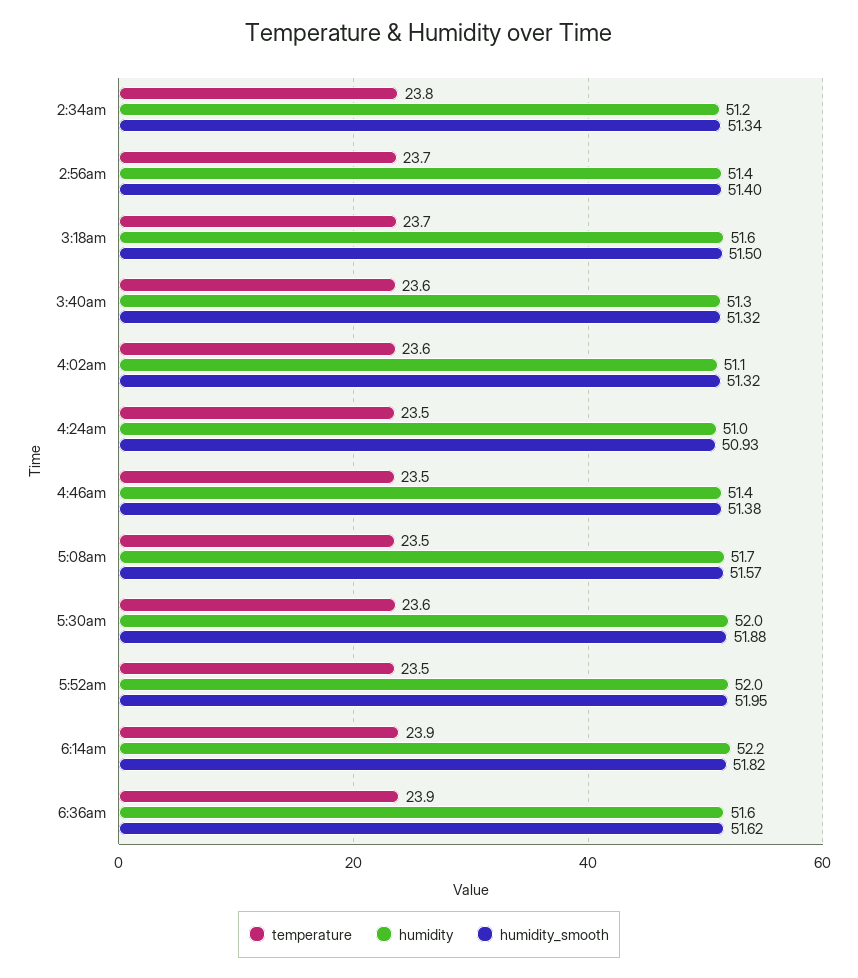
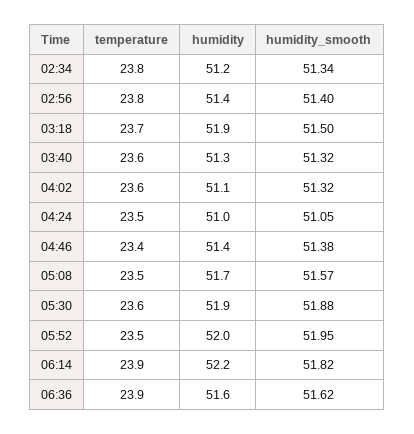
temperature, 2:56am: 23.7 -> 23.8
humidity, 3:18am: 51.6 -> 51.9
humidity_smooth, 4:24am: 50.93 -> 51.05
temperature, 4:46am: 23.5 -> 23.4
humidity, 5:30am: 52 -> 51.9

